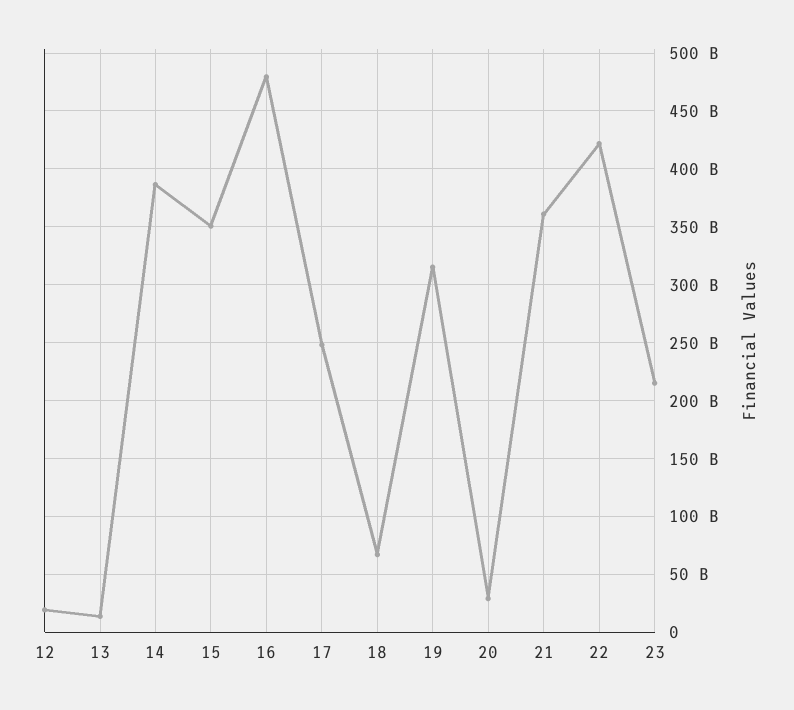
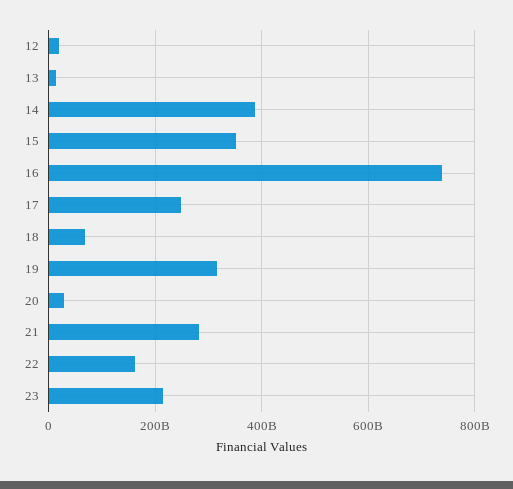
16: 480000000000 -> 740000000000
21: 360000000000 -> 280000000000
22: 420000000000 -> 160000000000

